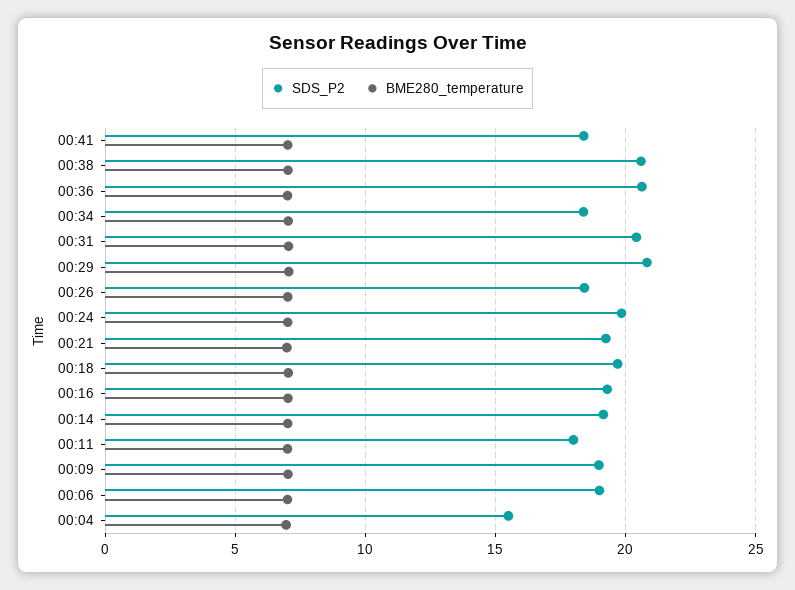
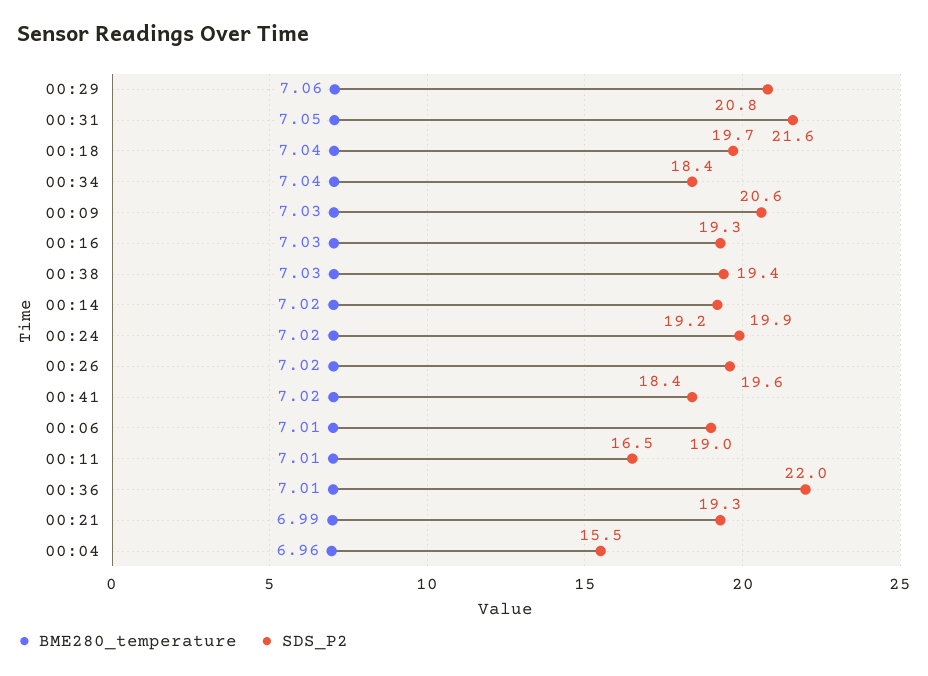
SDS_P2, 00:38: 20.5 -> 19.4
SDS_P2, 00:36: 20.5 -> 22
SDS_P2, 00:31: 20.5 -> 21.6
SDS_P2, 00:26: 18.5 -> 19.6
SDS_P2, 00:11: 18 -> 16.5
SDS_P2, 00:09: 19 -> 20.6

